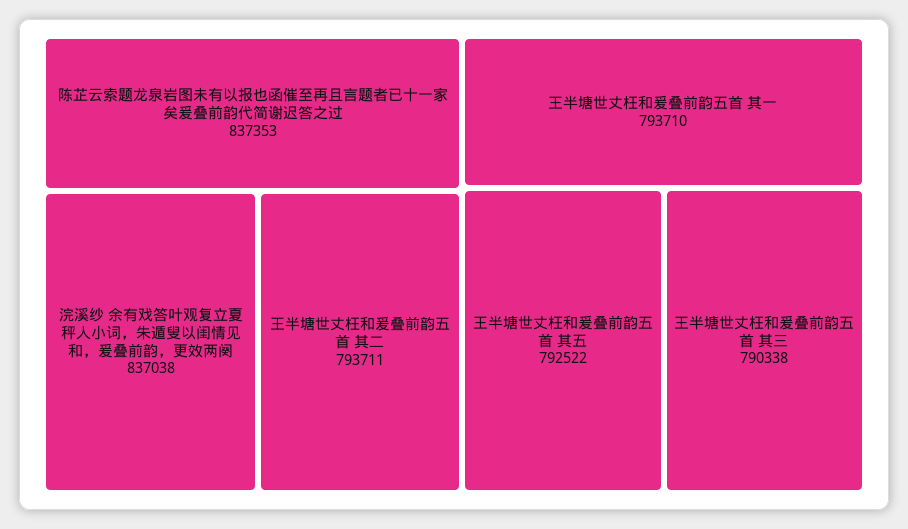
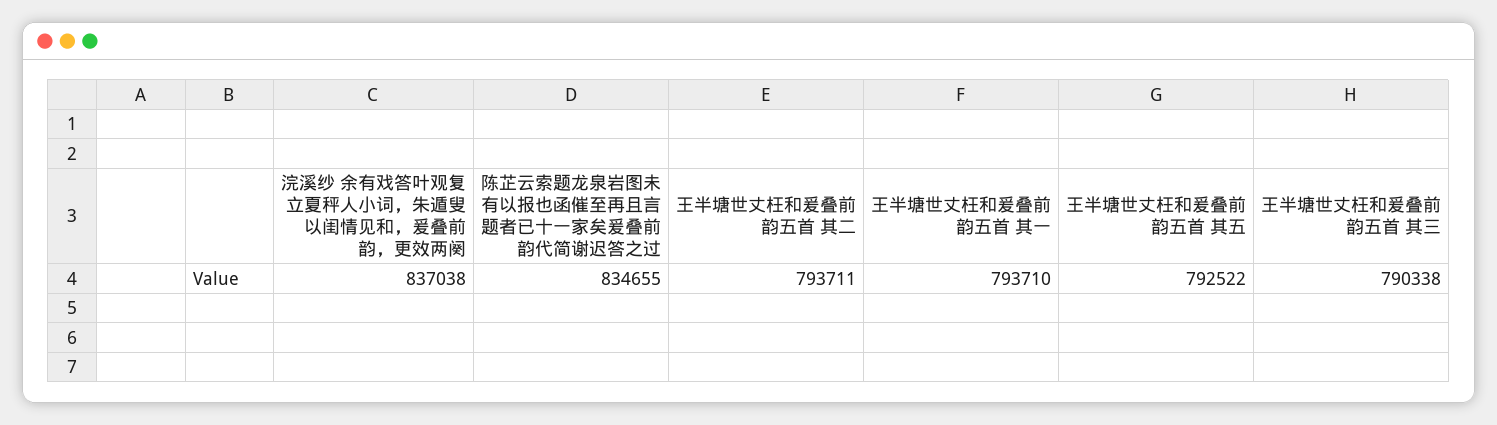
陈芷云索题龙泉岩图未有以报也函催至再且言题者已十一家矣爰叠前韵代简谢迟答之过: 837353 -> 834655

